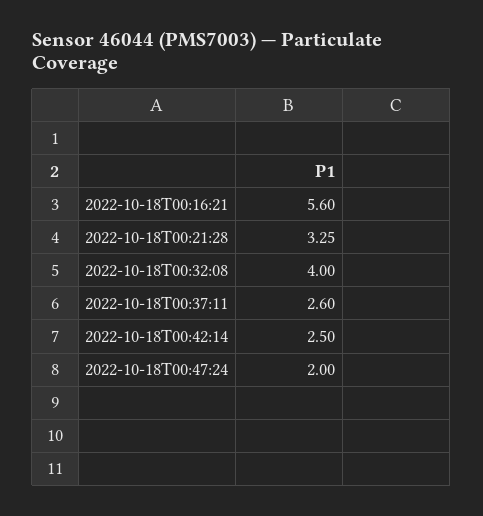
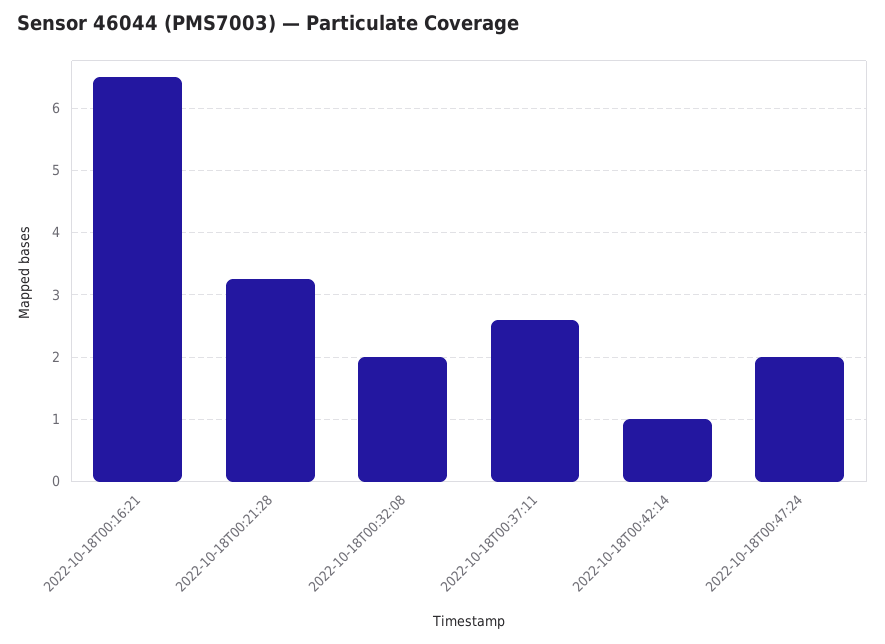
2022-10-18T00:16:21: 5.6 -> 6.5
2022-10-18T00:32:08: 4 -> 2
2022-10-18T00:42:14: 2.5 -> 1

